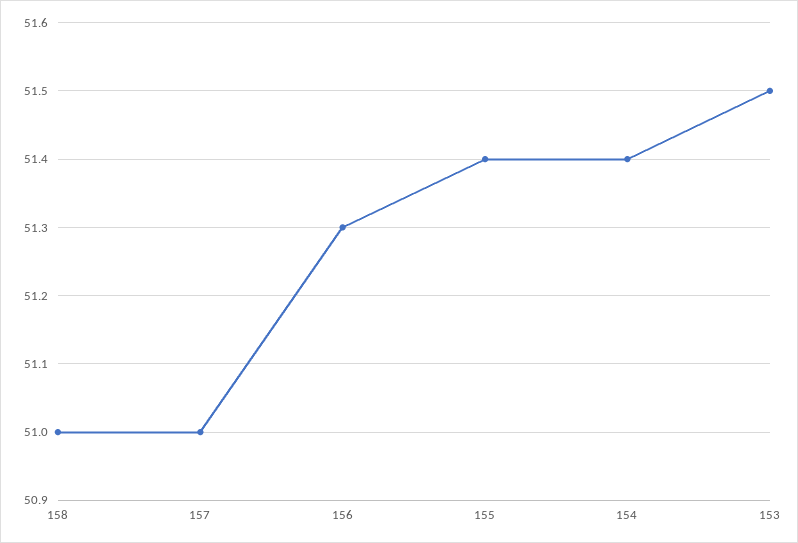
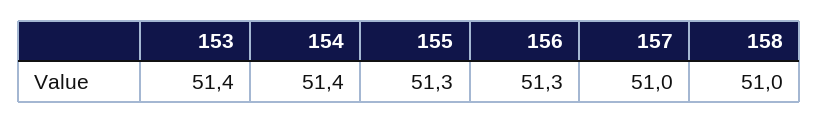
155: 51.4 -> 51.3
153: 51.5 -> 51.4

